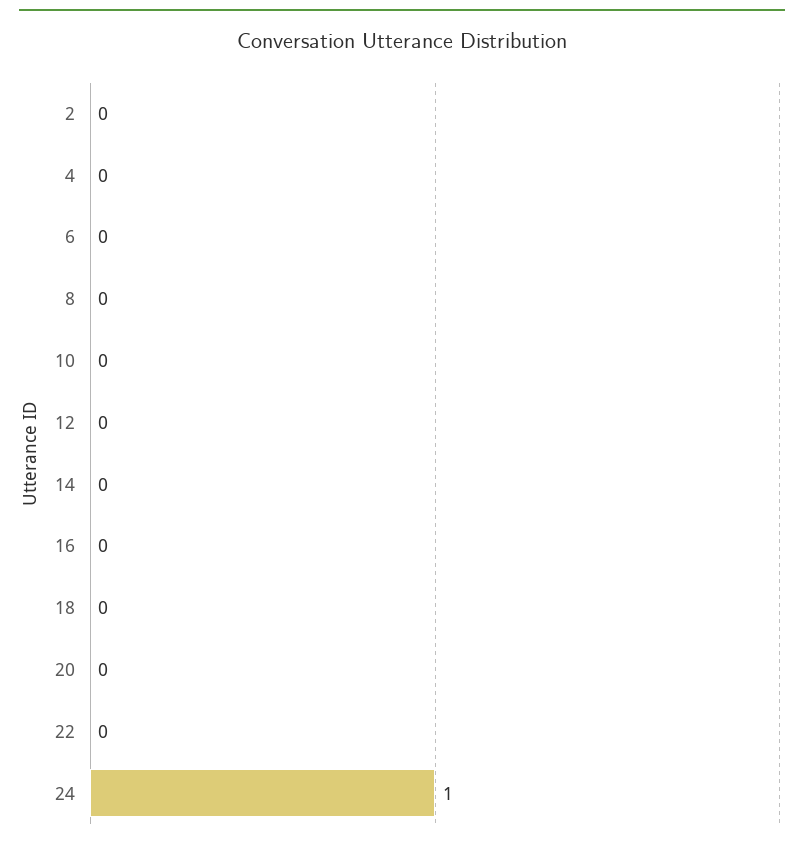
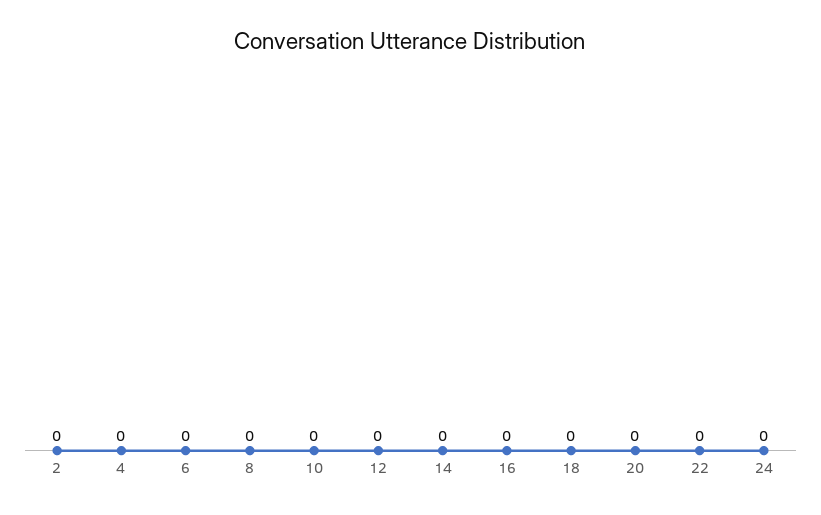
24: 1 -> 0

